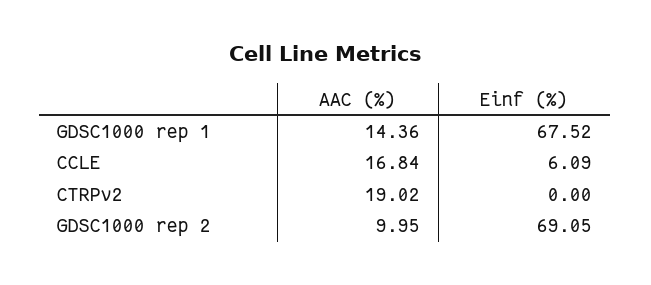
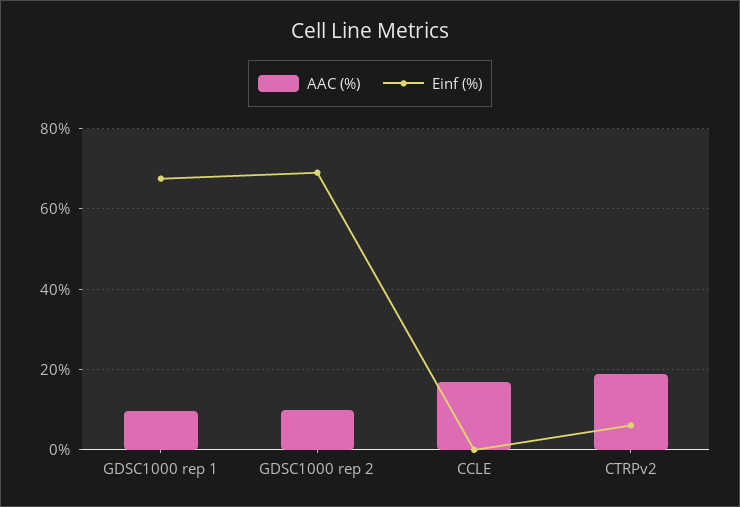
AAC (%), GDSC1000 rep 1: 14.36 -> 10
Einf (%), CCLE: 6.09 -> 0
Einf (%), CTRPv2: 0 -> 6

